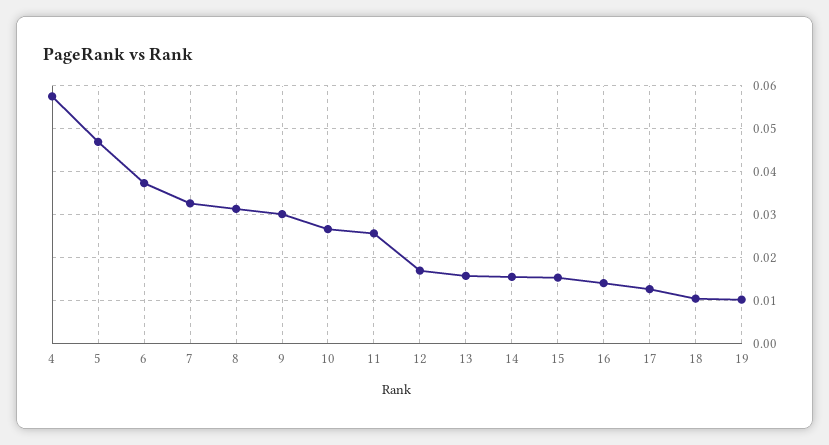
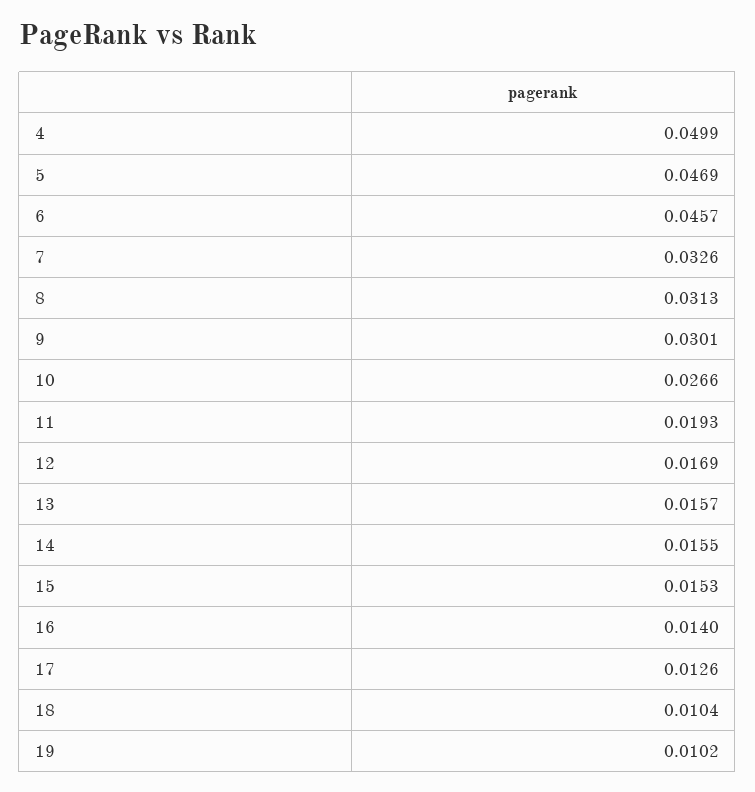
4: 0.058 -> 0.0499
6: 0.038 -> 0.0457
11: 0.026 -> 0.0193

